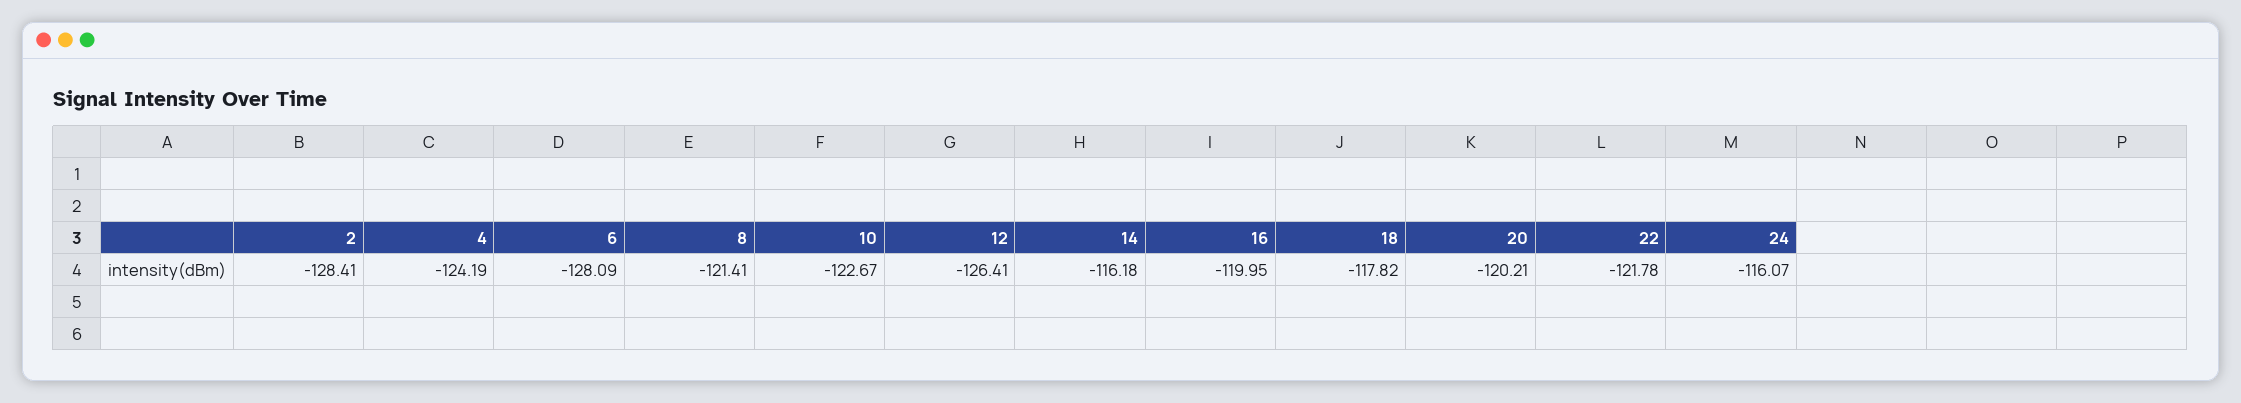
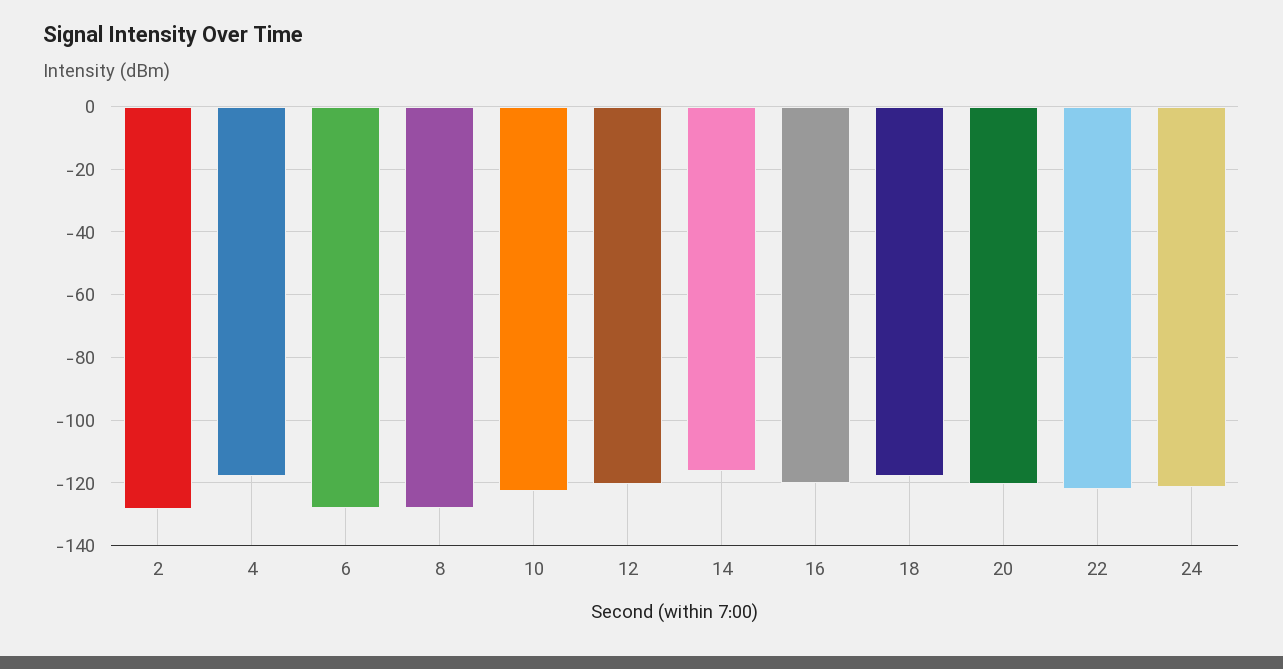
4: -124.19 -> -118
8: -121.41 -> -128
12: -126.41 -> -120
24: -116.07 -> -122

